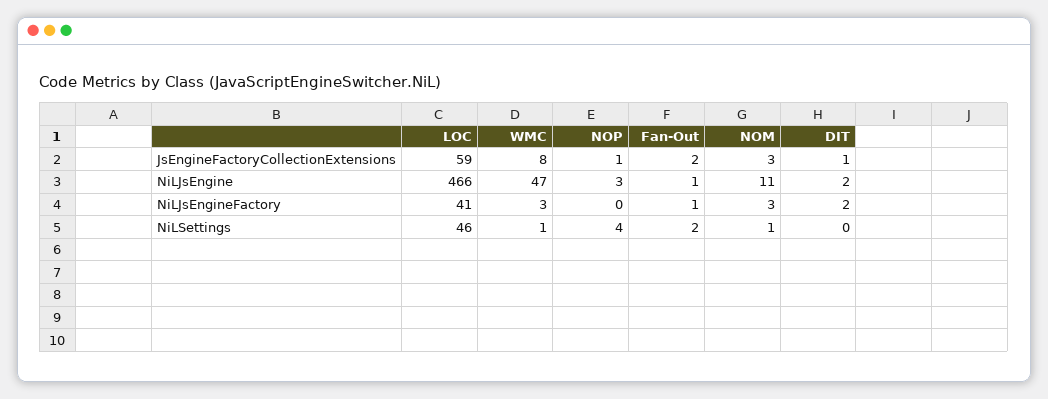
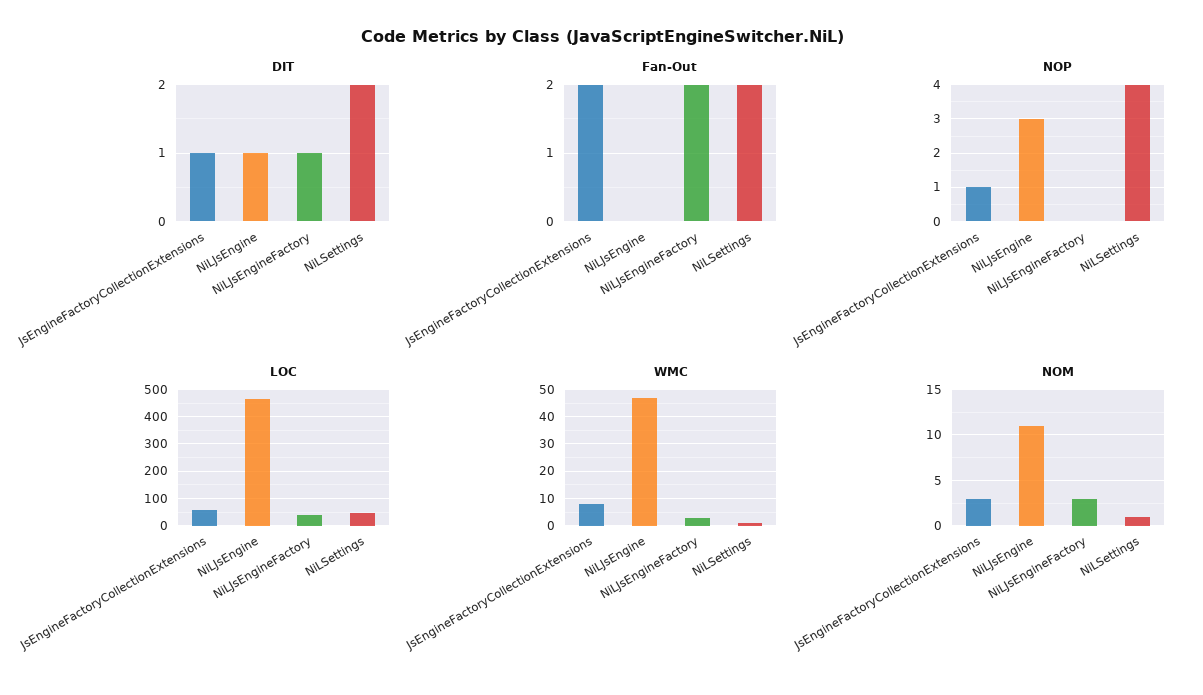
Fan-Out, NiLJsEngine: 1 -> 0
DIT, NiLJsEngine: 2 -> 1
Fan-Out, NiLJsEngineFactory: 1 -> 2
DIT, NiLJsEngineFactory: 2 -> 1
DIT, NiLSettings: 0 -> 2

